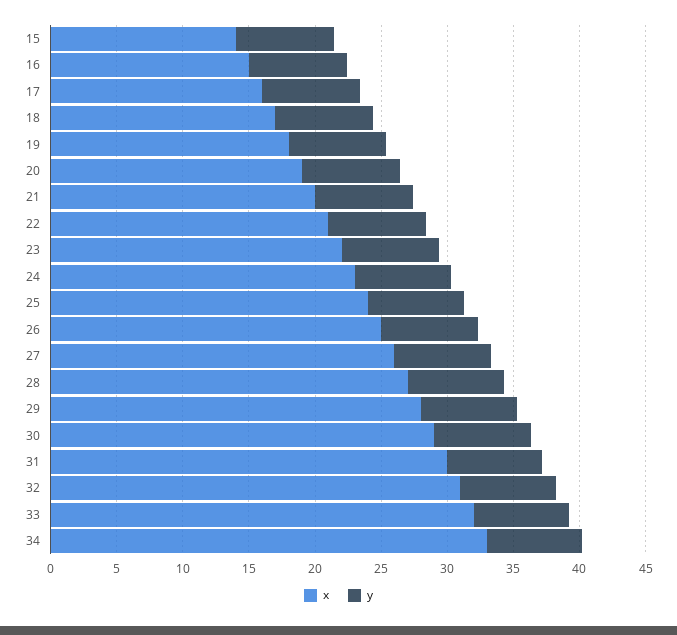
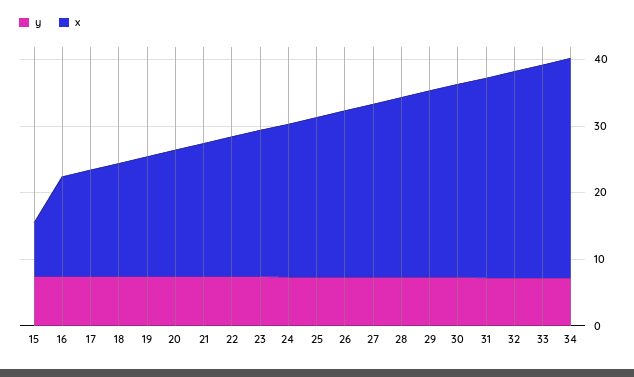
x, 15: 14 -> 8

